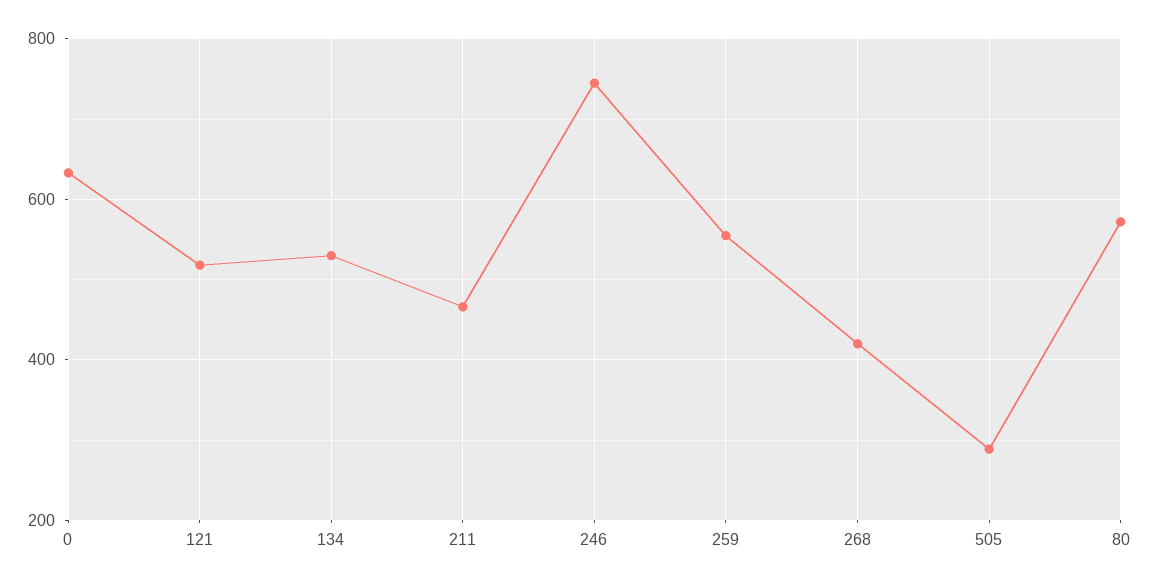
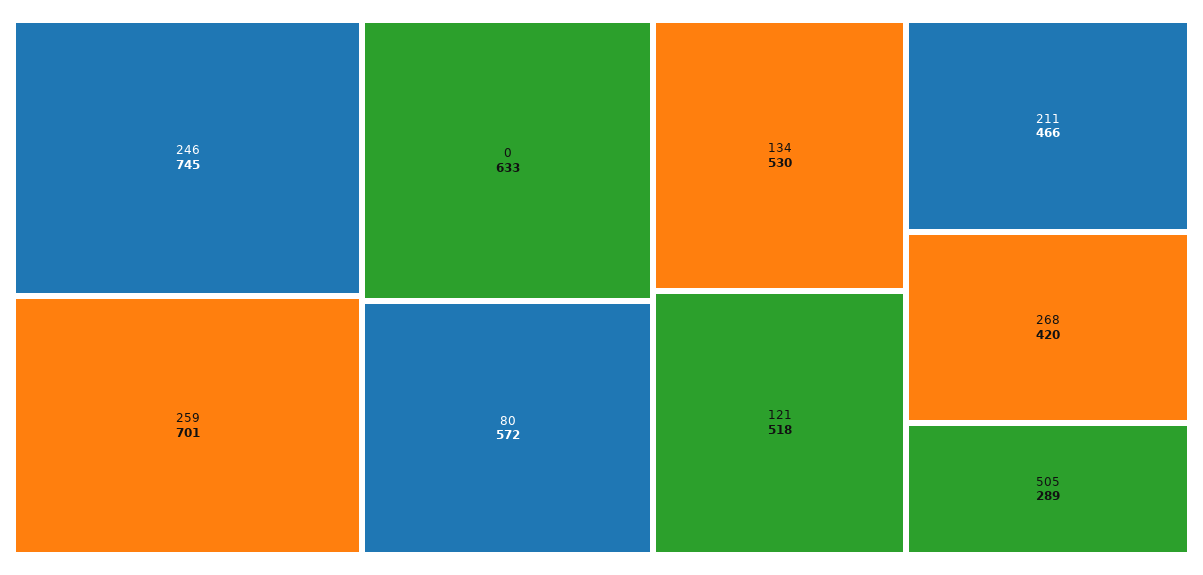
259: 560 -> 701

